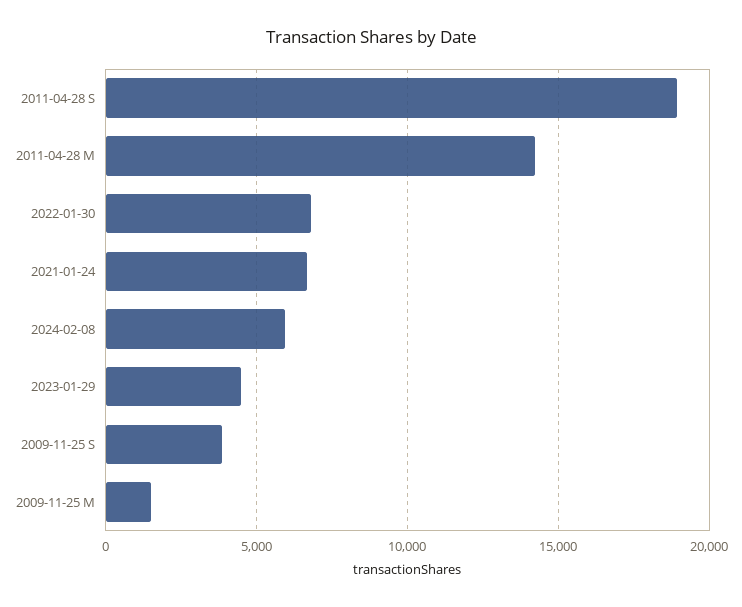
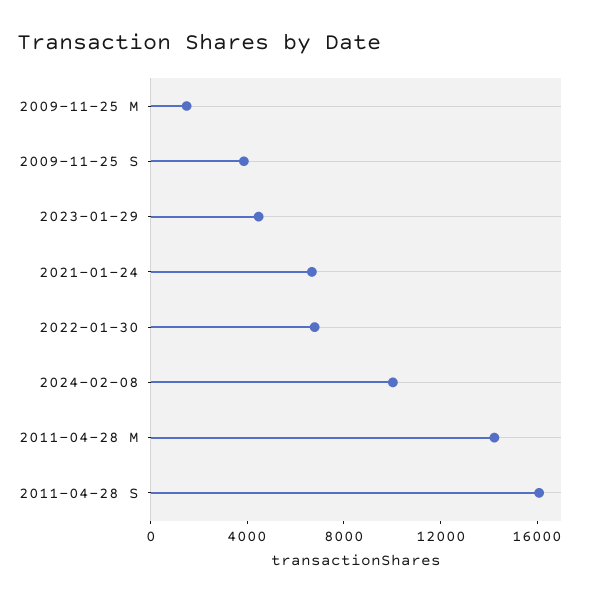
2011-04-28 S: 19000 -> 16000
2024-02-08: 6000 -> 10000

